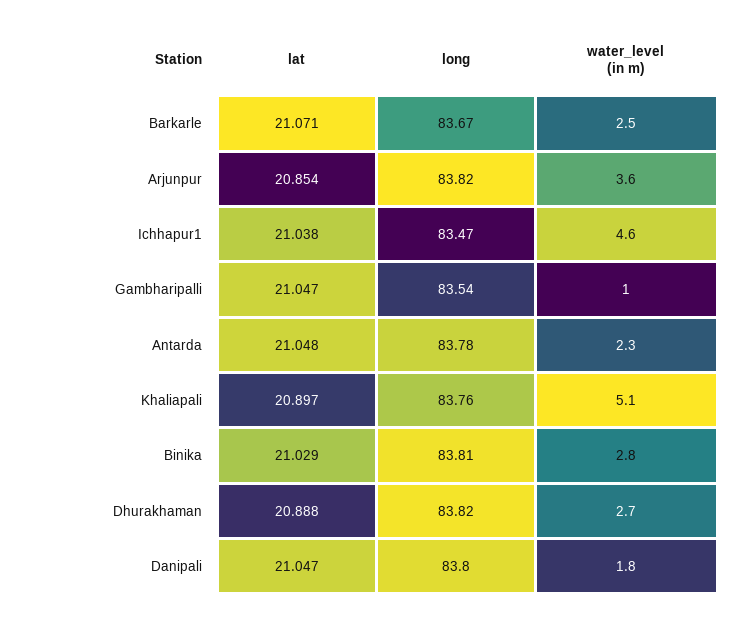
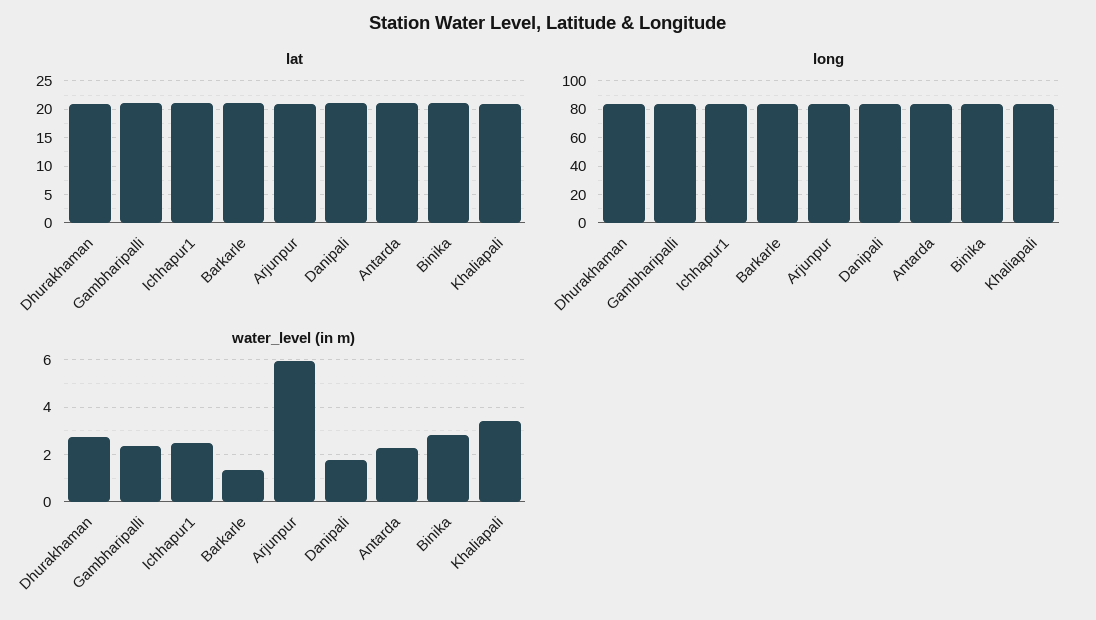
water_level (in m), Barkarle: 2.5 -> 1.5
water_level (in m), Arjunpur: 3.6 -> 6
water_level (in m), Ichhapur1: 4.6 -> 2.5
water_level (in m), Gambharipalli: 1 -> 2.5
water_level (in m), Khaliapali: 5.1 -> 3.5

